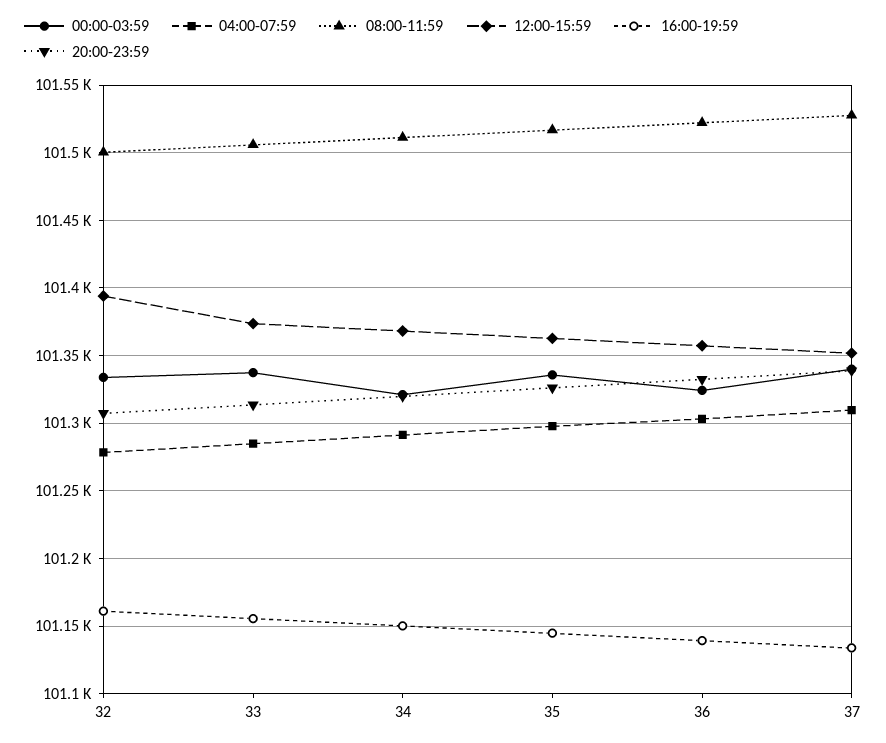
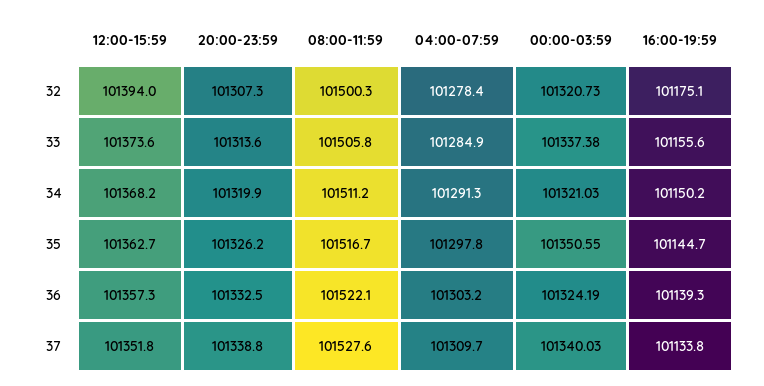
00:00-03:59, 32: 101335 -> 101320.73
16:00-19:59, 32: 101160 -> 101175.1
00:00-03:59, 35: 101335 -> 101350.55

